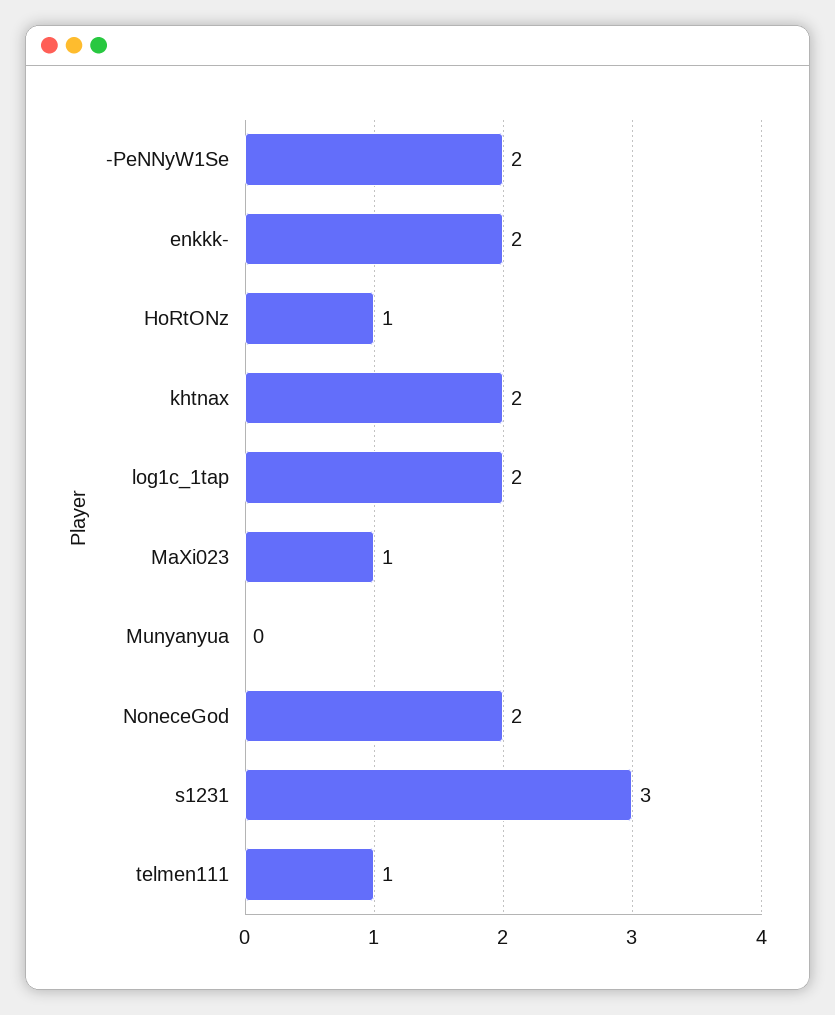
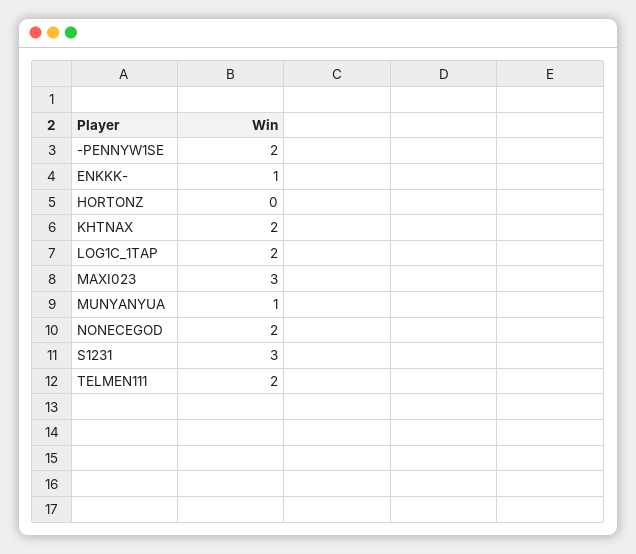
enkkk-: 2 -> 1
HoRtONz: 1 -> 0
MaXi023: 1 -> 3
Munyanyua: 0 -> 1
telmen111: 1 -> 2

